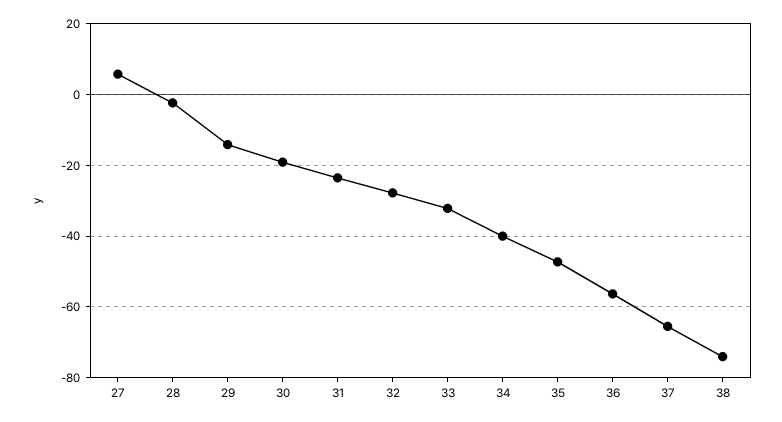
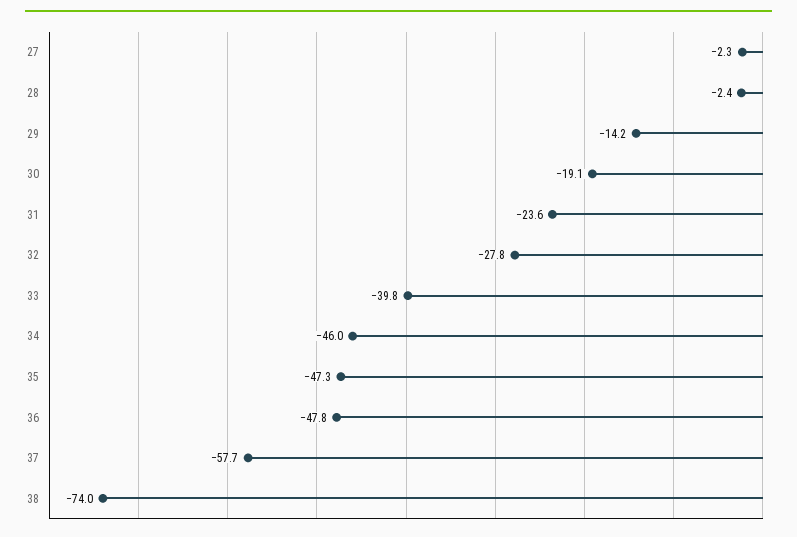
27: 6 -> -2.3
33: -32 -> -39.8
34: -40 -> -46
36: -56 -> -47.8
37: -66 -> -57.7

